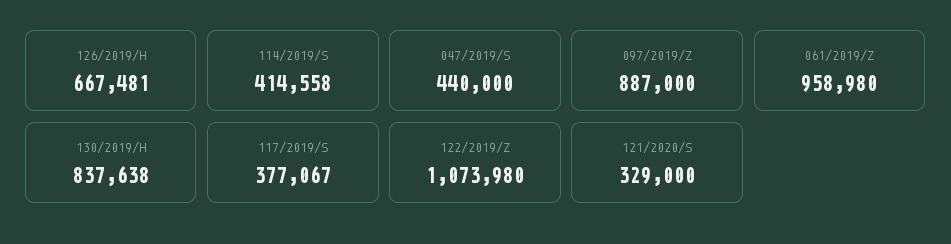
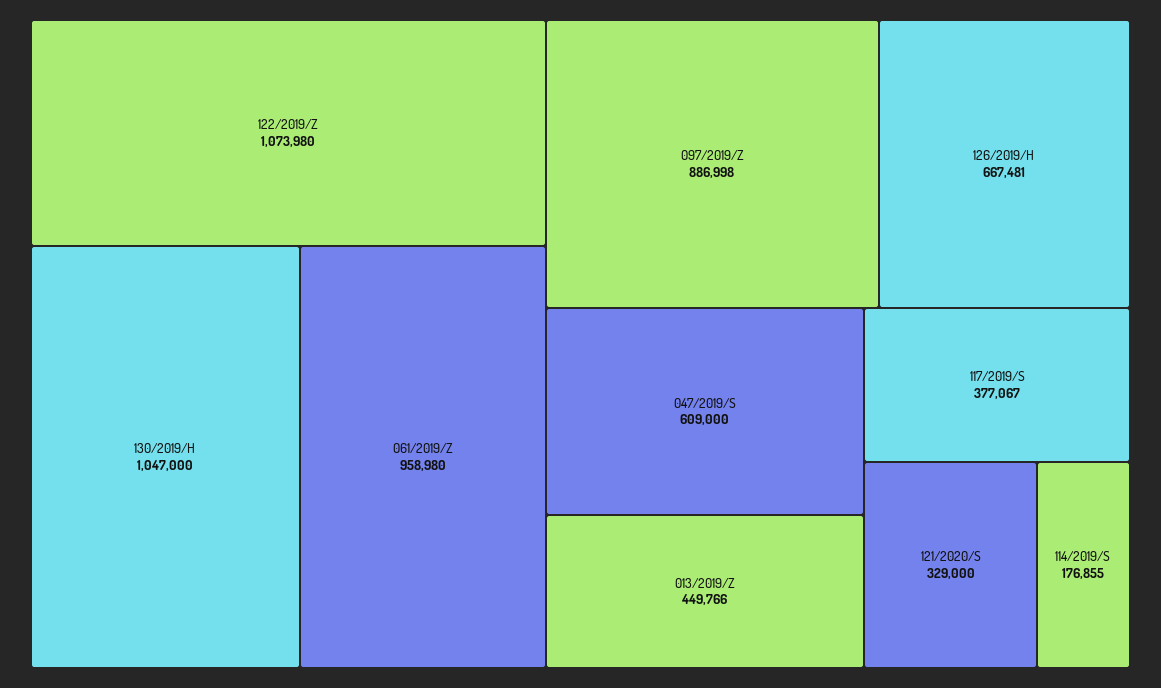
114/2019/S: 414558 -> 176855
047/2019/S: 440000 -> 609000
097/2019/Z: 887000 -> 886998
130/2019/H: 837638 -> 1047000
013/2019/Z: none -> 449766

